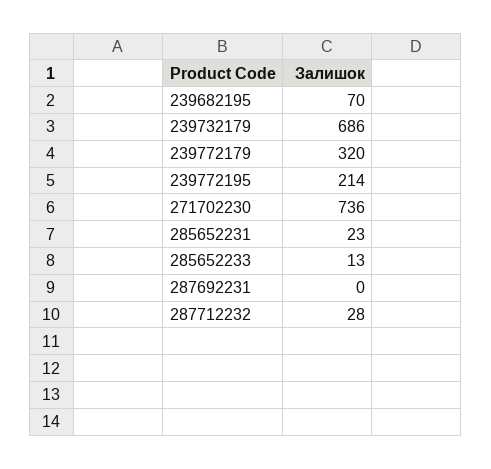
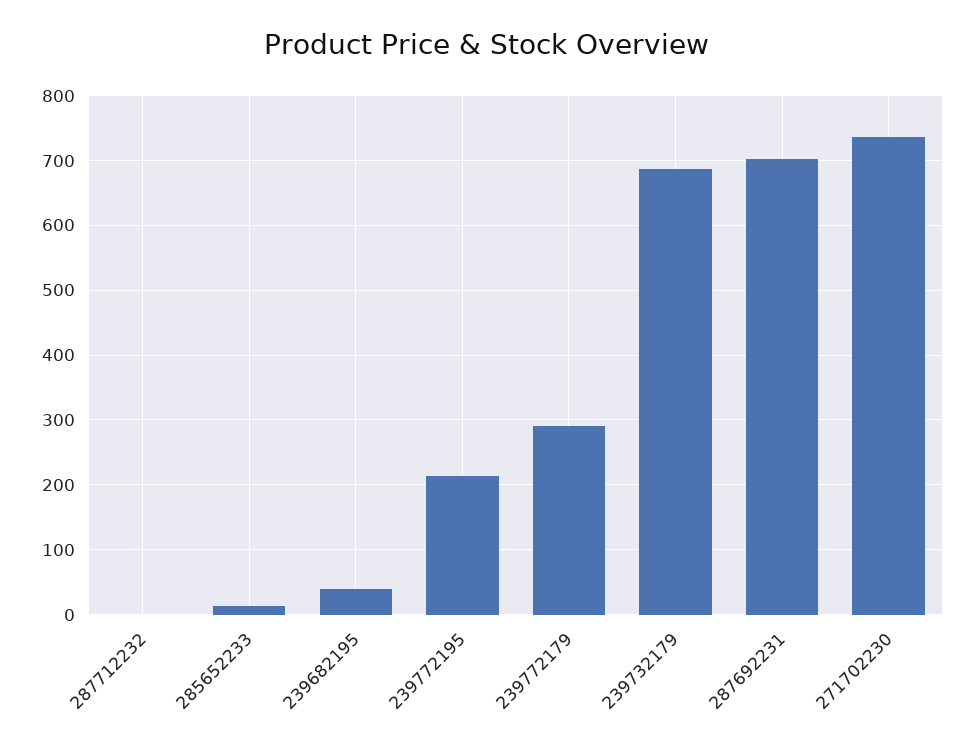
239682195: 70 -> 40
239772179: 320 -> 290
285652231: 23 -> none
287692231: 0 -> 700
287712232: 28 -> 0

